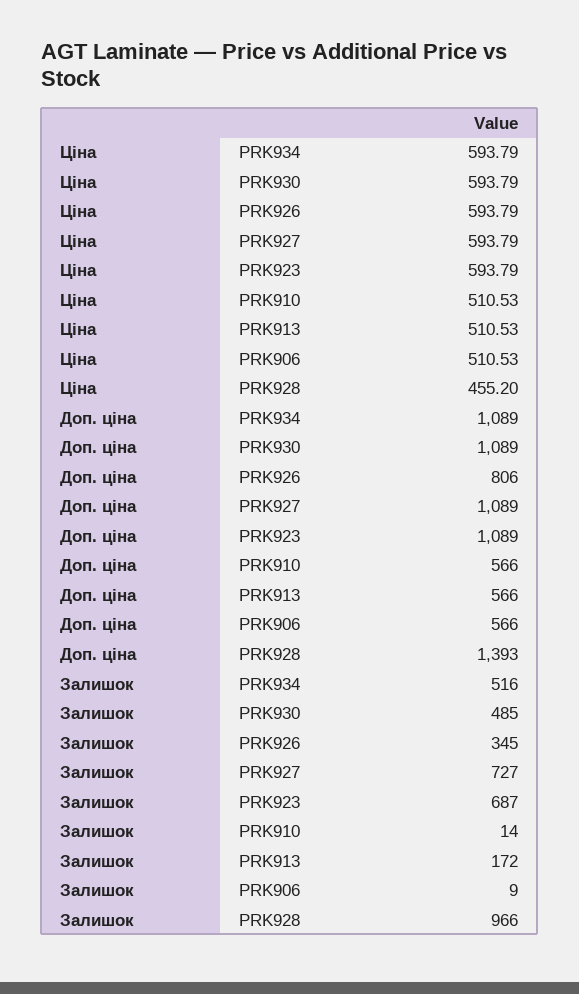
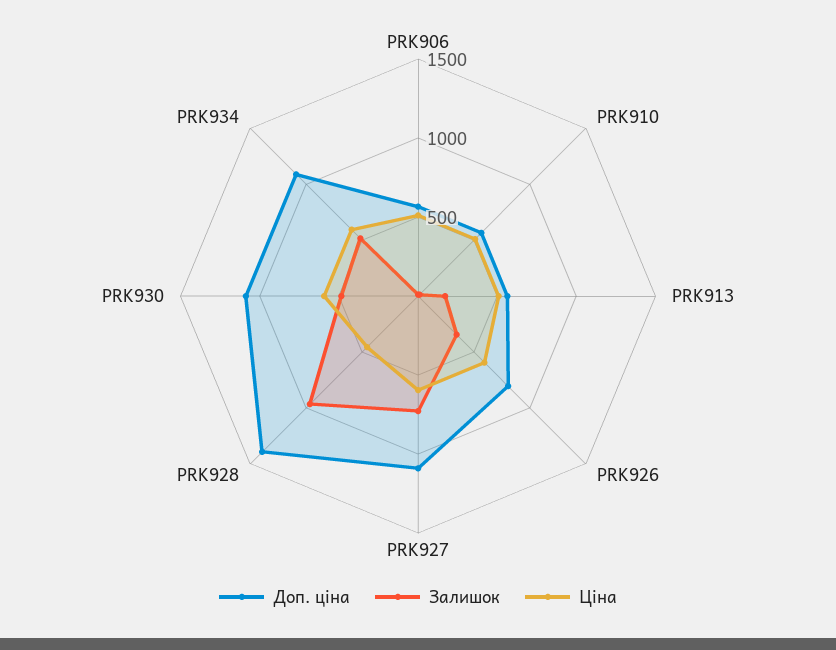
Ціна, PRK923: 593.79 -> none
Доп. ціна, PRK923: 1089 -> none
Залишок, PRK923: 687 -> none

